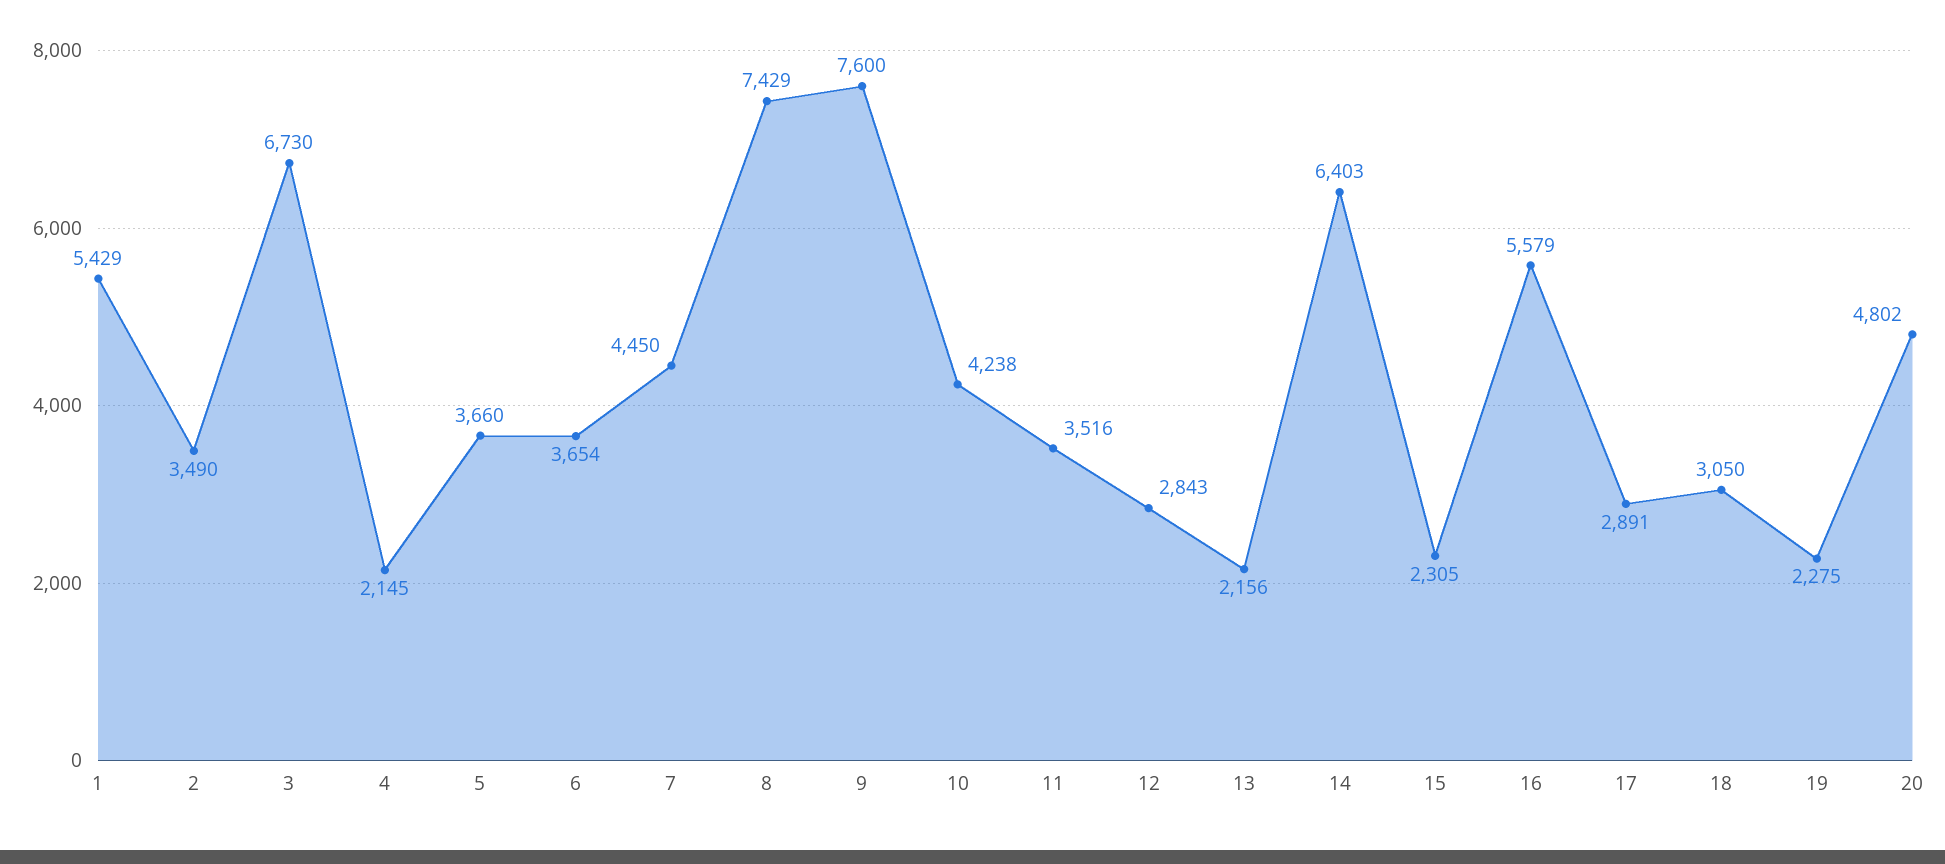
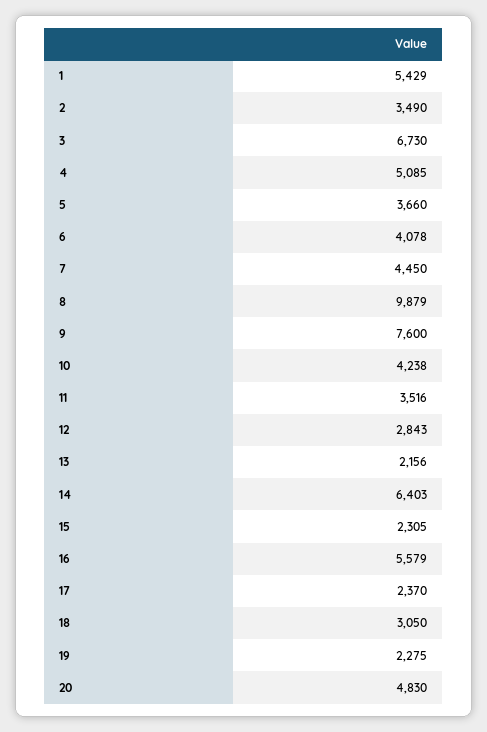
4: 2145 -> 5085
6: 3654 -> 4078
8: 7429 -> 9879
17: 2891 -> 2370
20: 4802 -> 4830

